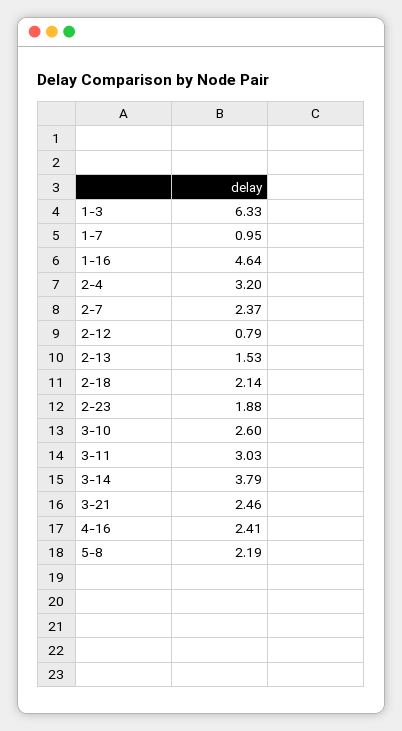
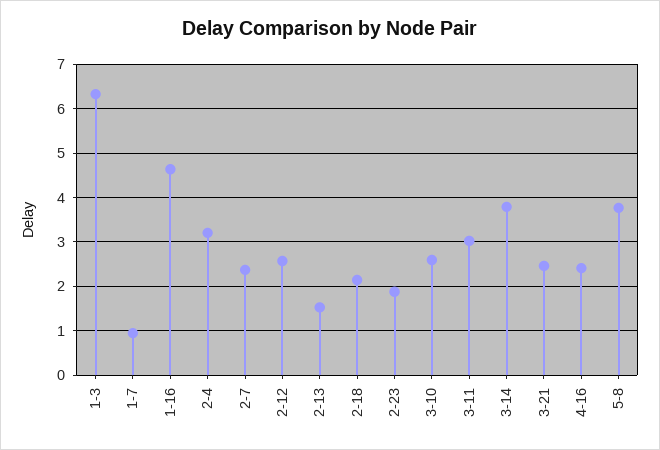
2-12: 0.79 -> 2.6
5-8: 2.19 -> 3.8

